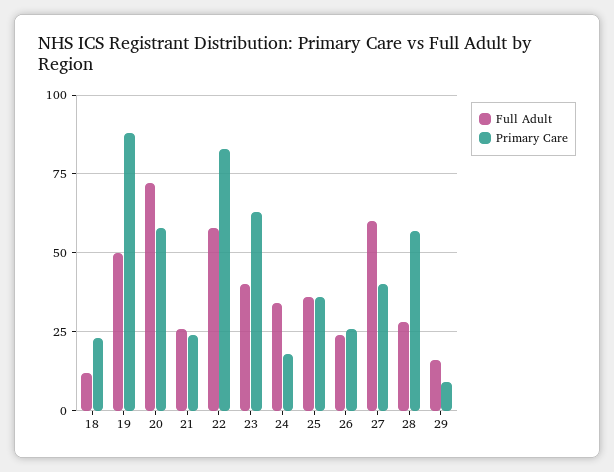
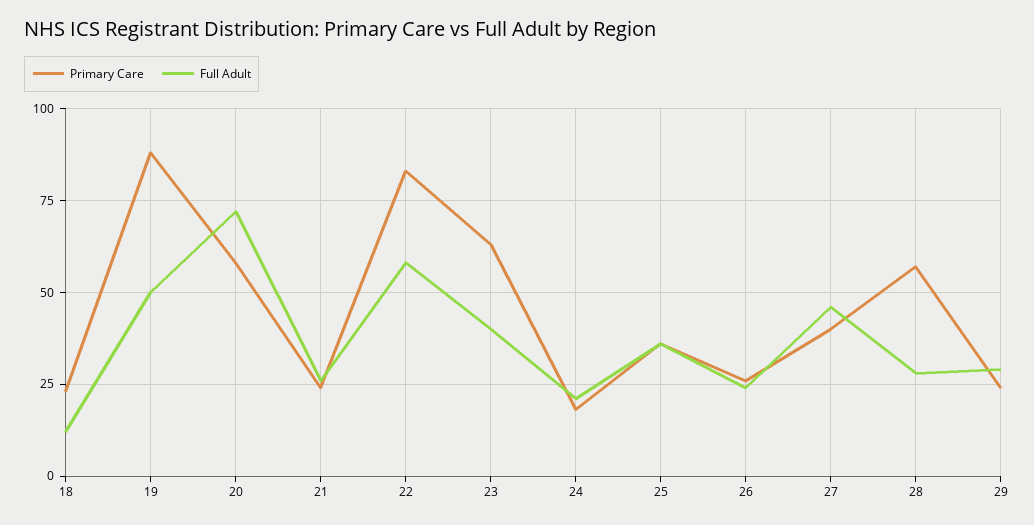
Full Adult, 24: 35 -> 20
Full Adult, 27: 60 -> 45
Full Adult, 29: 15 -> 30
Primary Care, 29: 10 -> 25

